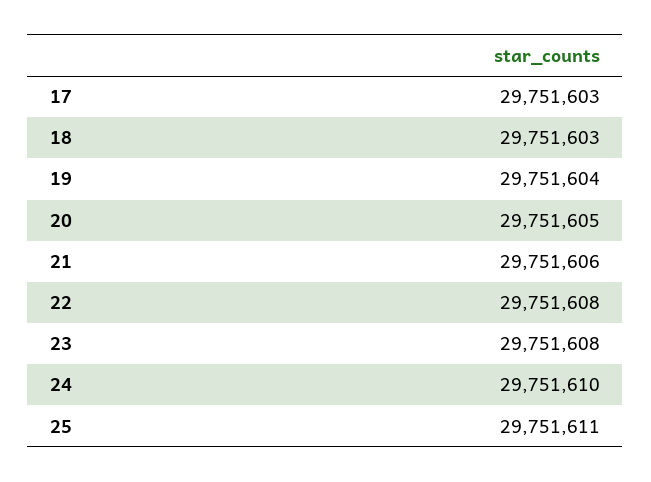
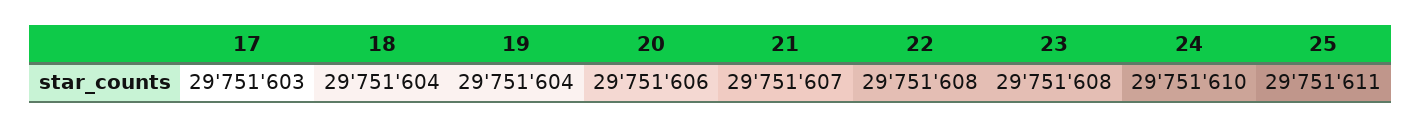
18: 29751603 -> 29751604
20: 29751605 -> 29751606
21: 29751606 -> 29751607

